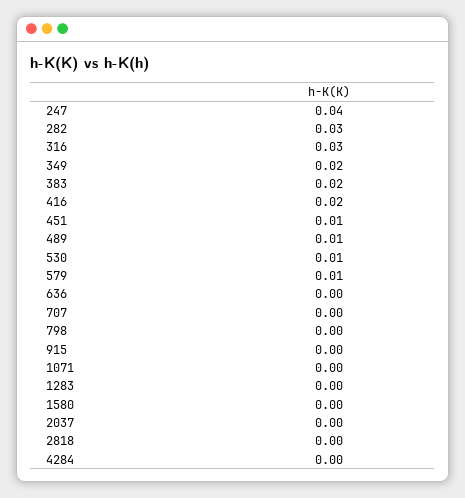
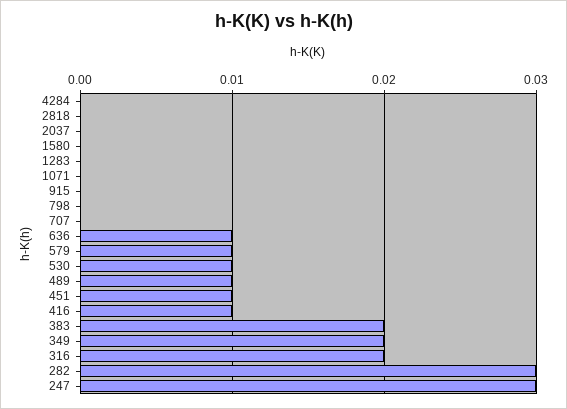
247: 0.04 -> 0.03
316: 0.03 -> 0.02
416: 0.02 -> 0.01
636: 0 -> 0.01

